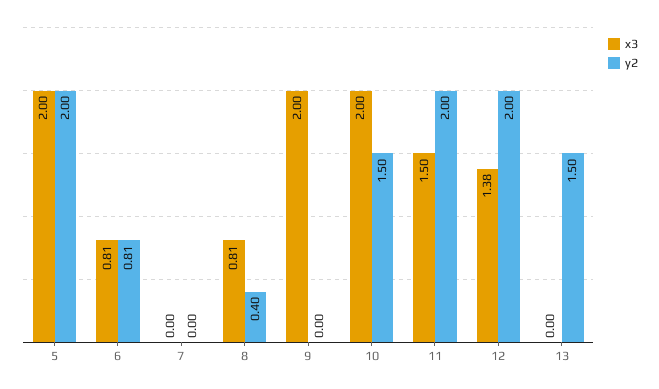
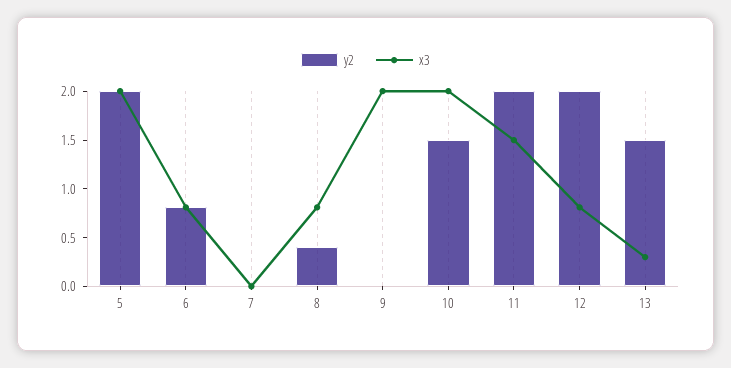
x3, 12: 1.38 -> 0.8
x3, 13: 0 -> 0.3

